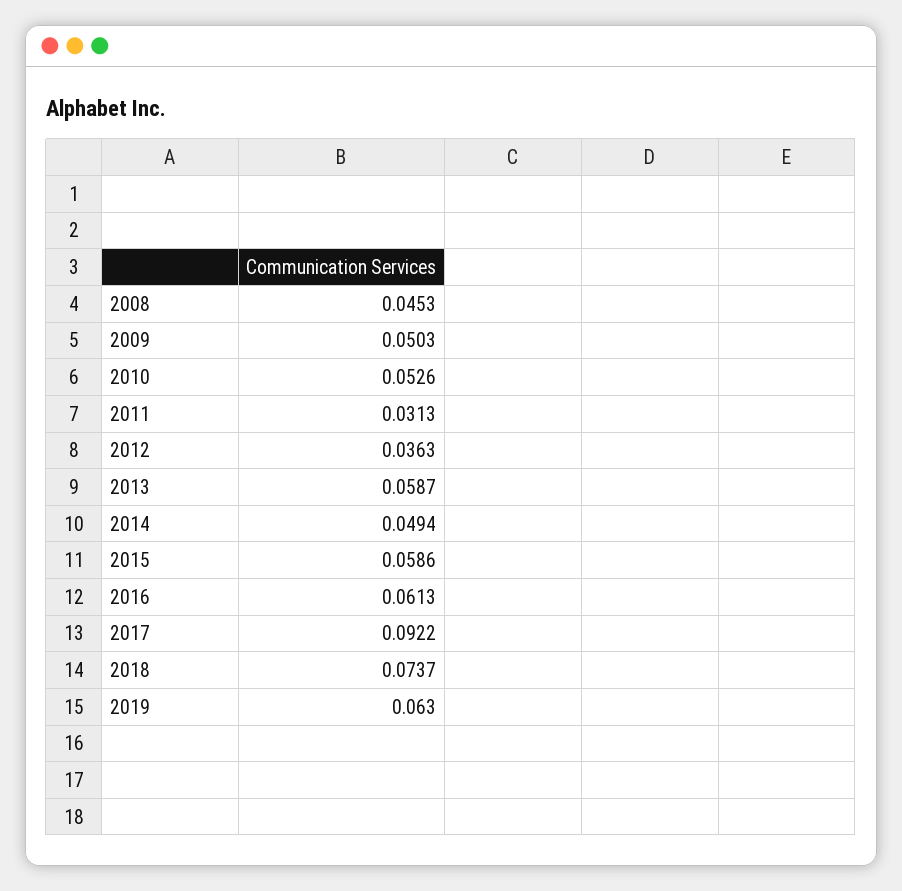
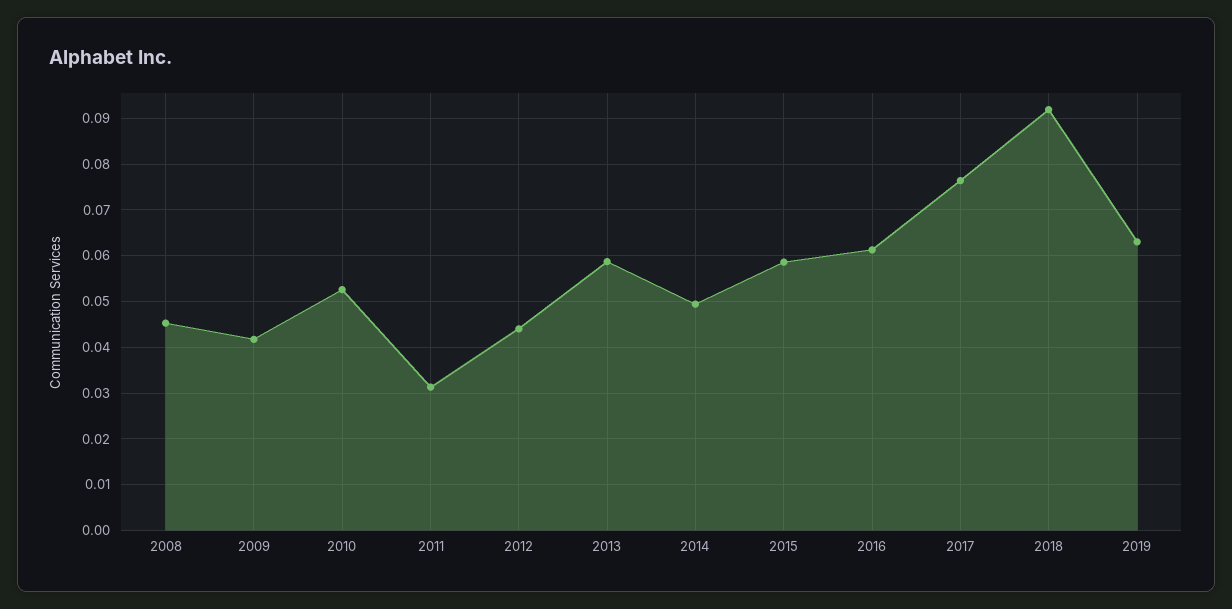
2009: 0.0503 -> 0.042
2012: 0.0363 -> 0.044
2017: 0.0922 -> 0.076
2018: 0.0737 -> 0.092

